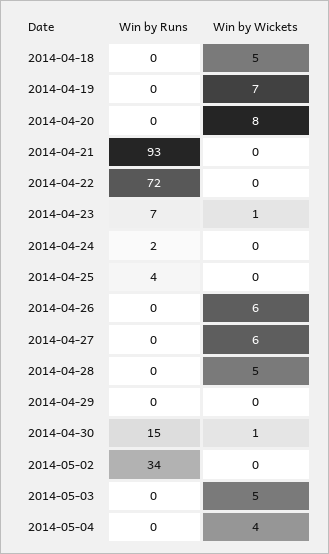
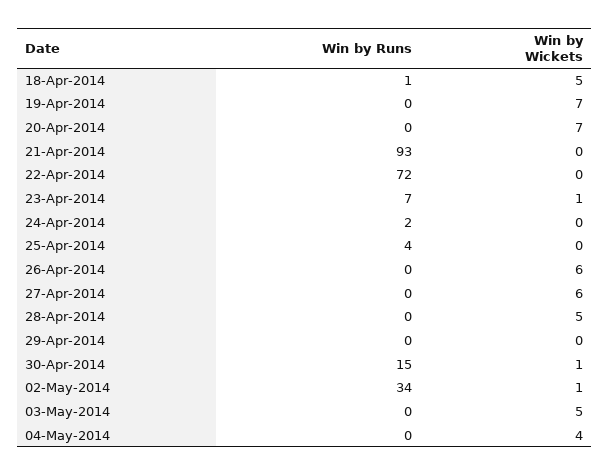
Win by Runs, 2014-04-18: 0 -> 1
Win by Wickets, 2014-04-20: 8 -> 7
Win by Wickets, 2014-05-02: 0 -> 1

